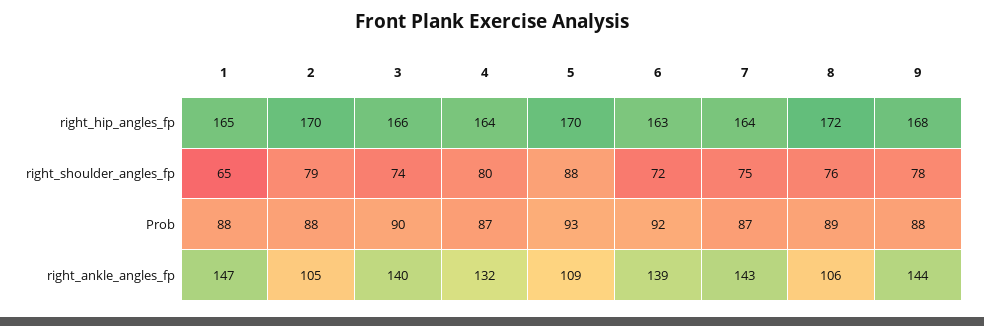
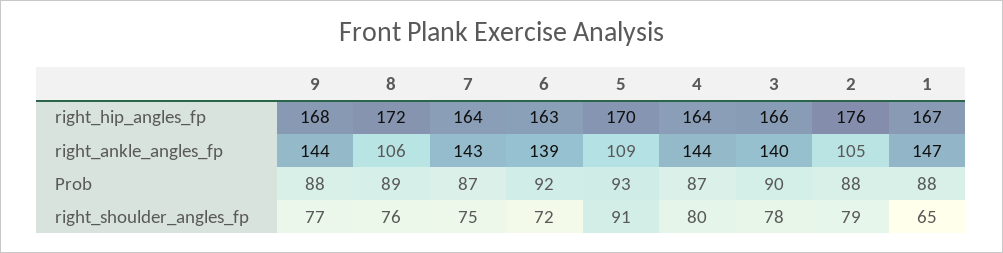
1, right_hip_angles_fp: 165 -> 167
2, right_hip_angles_fp: 170 -> 176
3, right_shoulder_angles_fp: 74 -> 78
5, right_shoulder_angles_fp: 88 -> 91
9, right_shoulder_angles_fp: 78 -> 77
4, right_ankle_angles_fp: 132 -> 144

